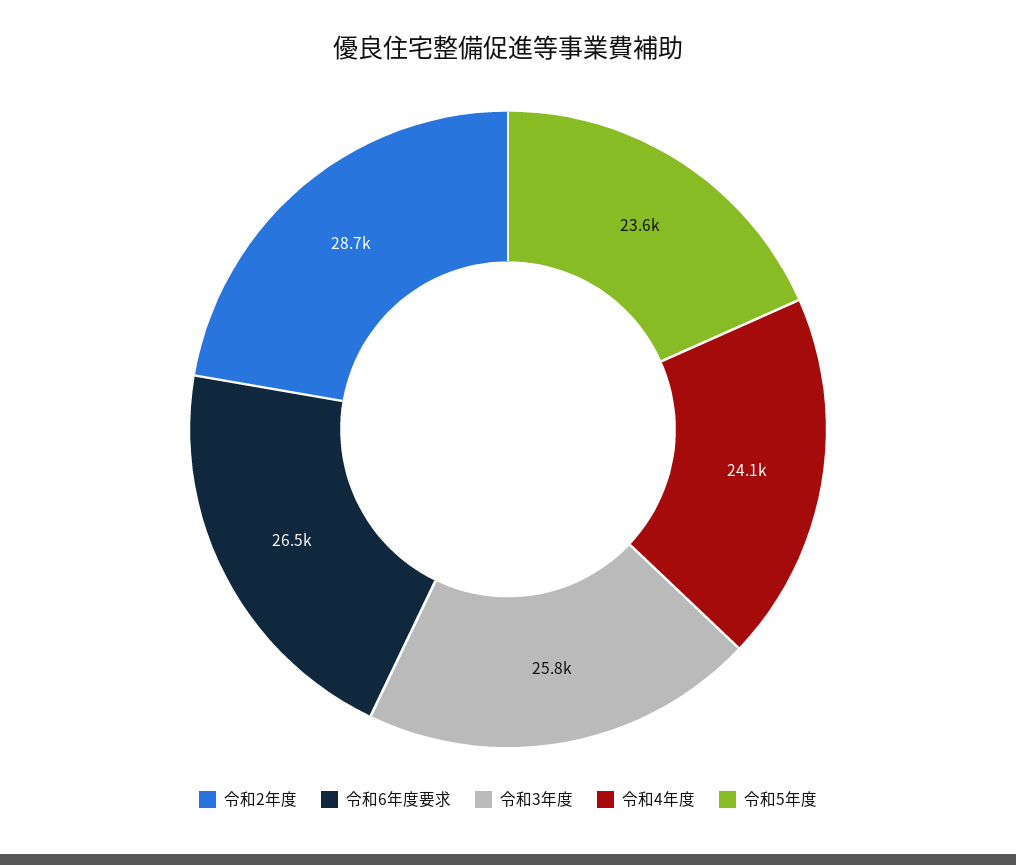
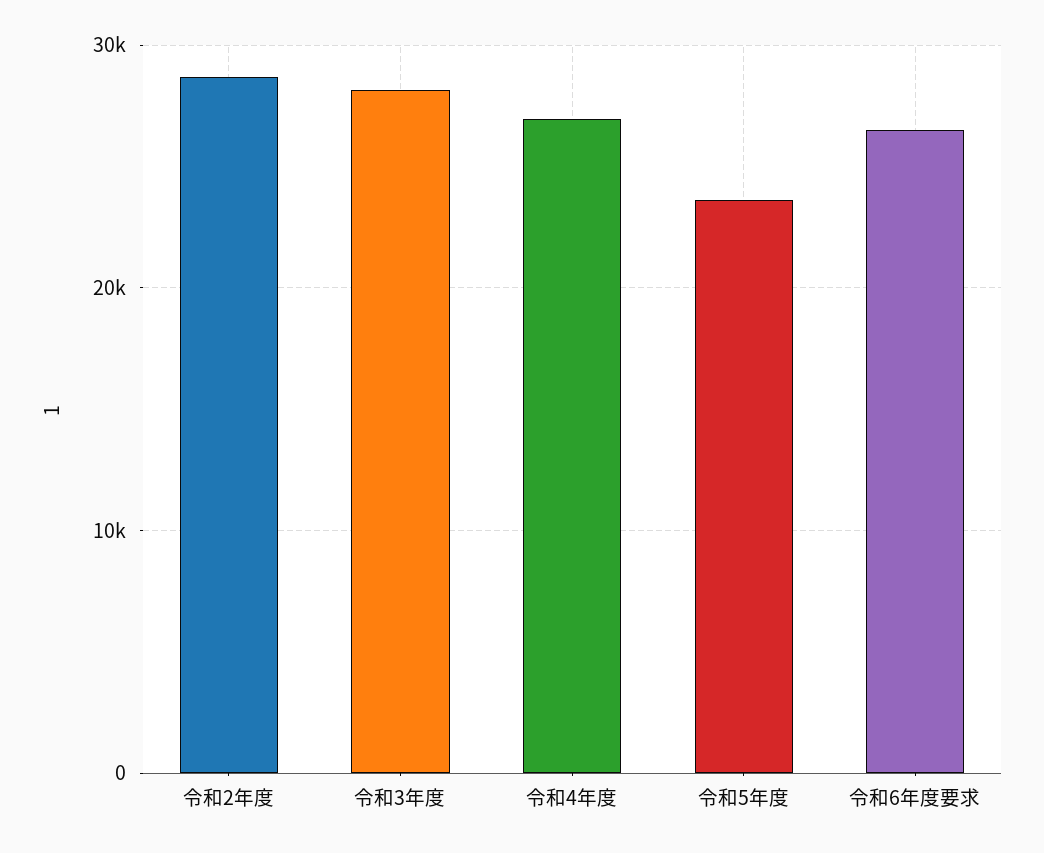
令和3年度: 25800 -> 28000
令和4年度: 24100 -> 27000

